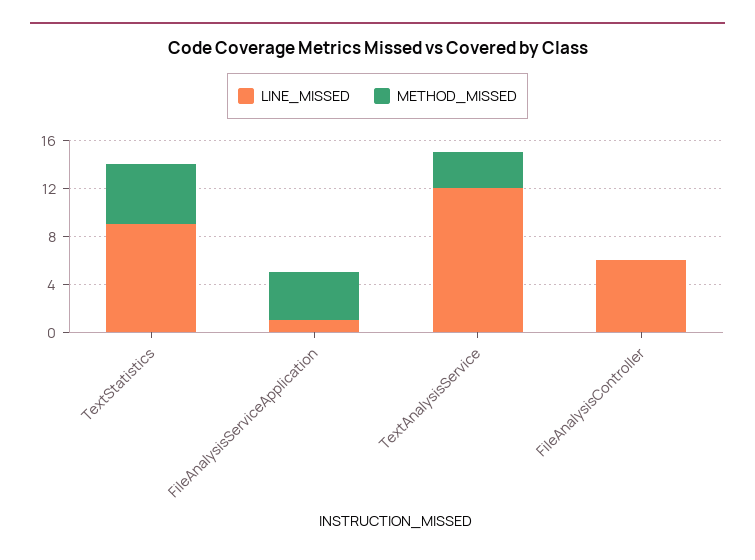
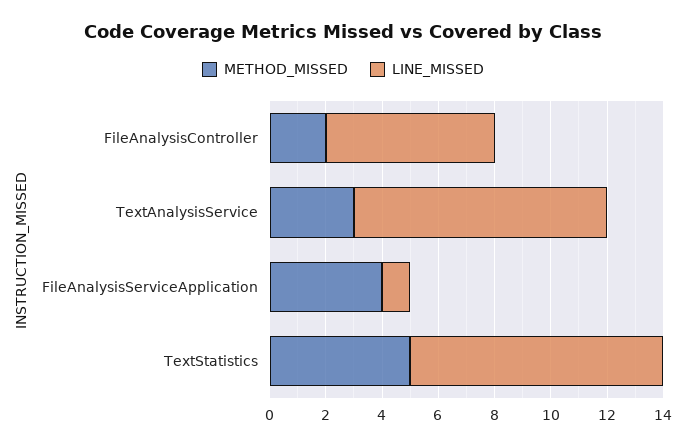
LINE_MISSED, TextAnalysisService: 12 -> 9
METHOD_MISSED, FileAnalysisController: 0 -> 2

